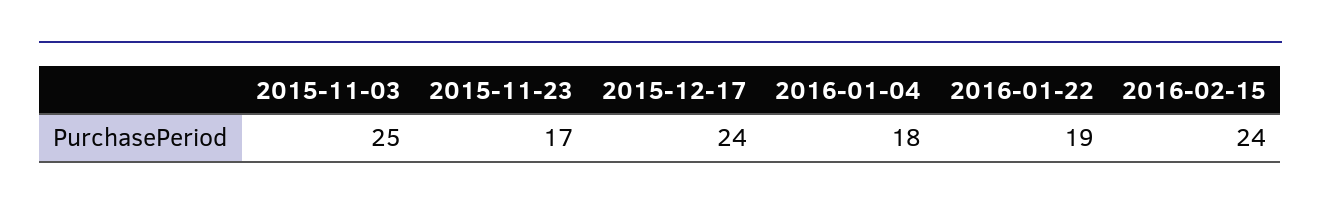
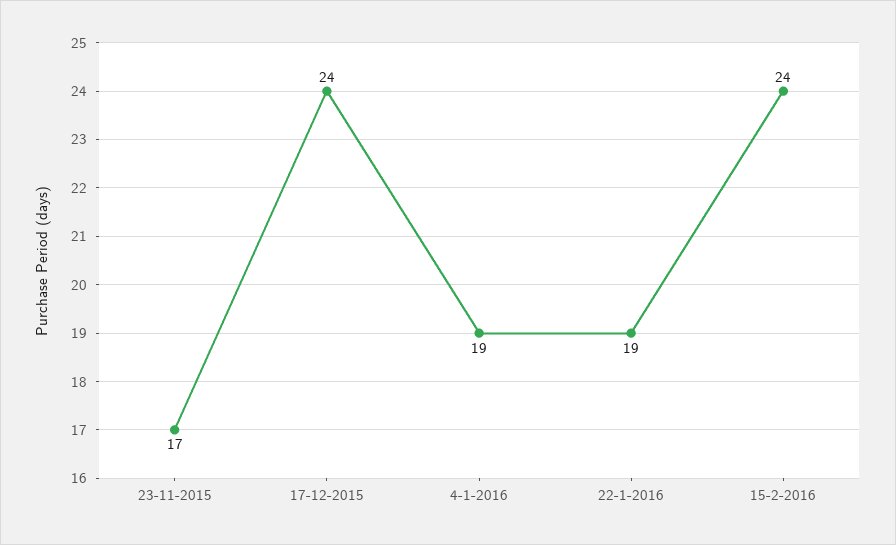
2015-11-03: 25 -> none
2016-01-04: 18 -> 19

